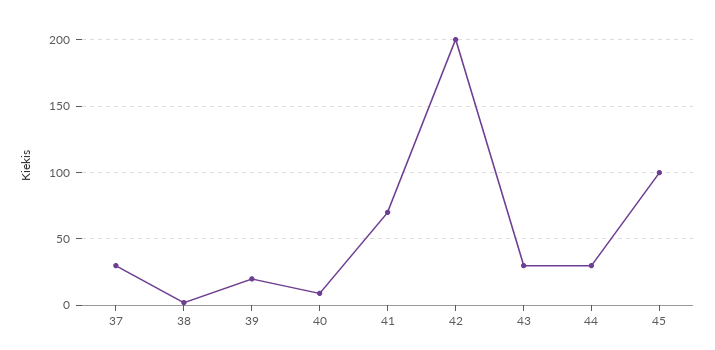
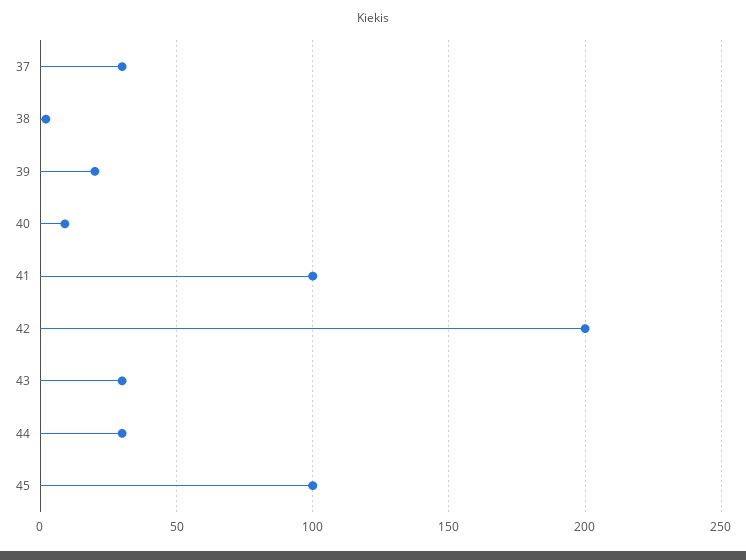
41: 70 -> 100

